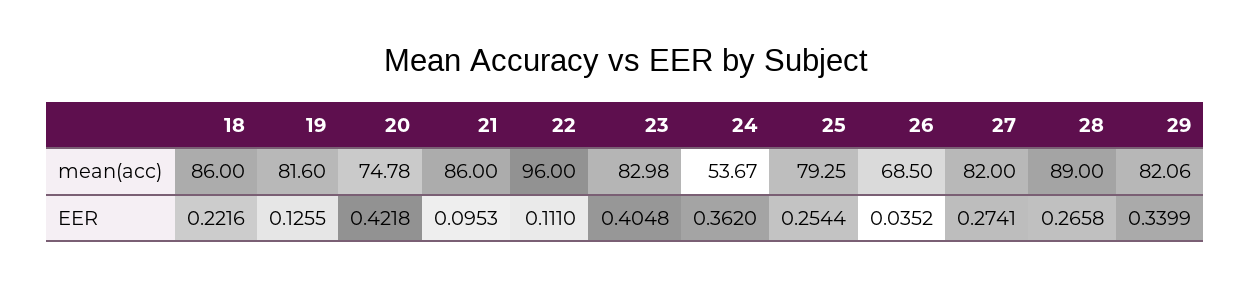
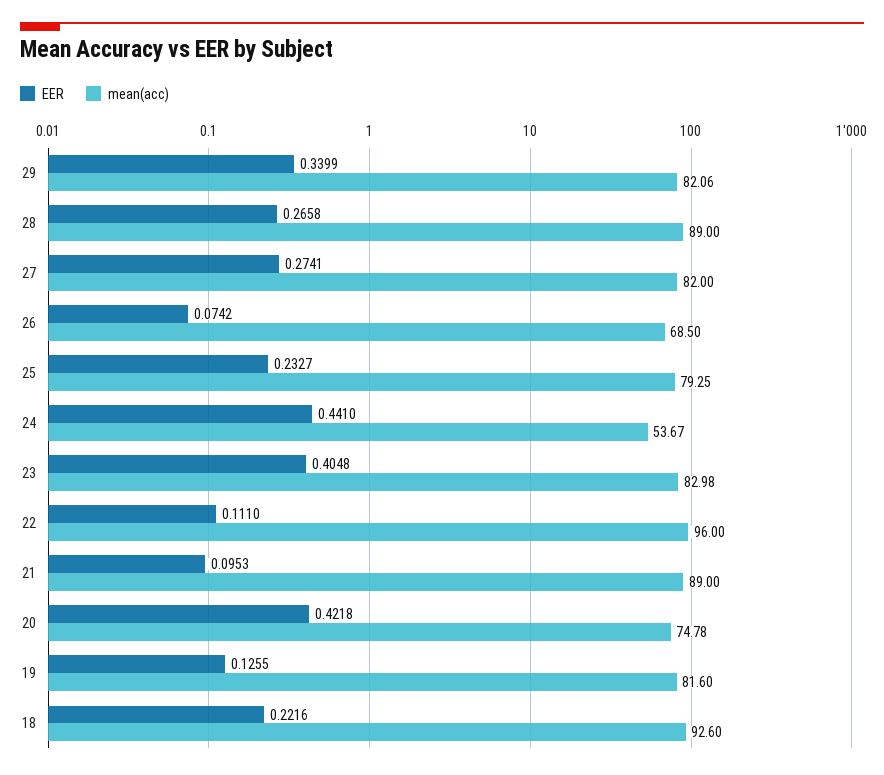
mean(acc), 18: 86 -> 92.6
mean(acc), 21: 86 -> 89
EER, 24: 0.362 -> 0.441
EER, 25: 0.2544 -> 0.2327
EER, 26: 0.0352 -> 0.0742

